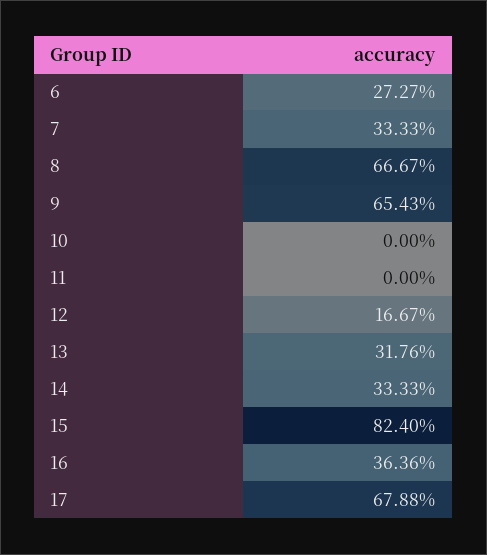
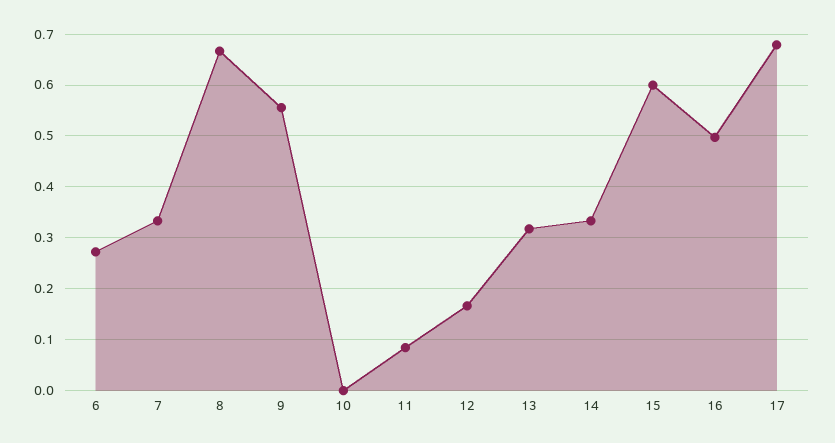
9: 0.6543 -> 0.56
11: 0 -> 0.08
15: 0.824 -> 0.6
16: 0.3636 -> 0.5

